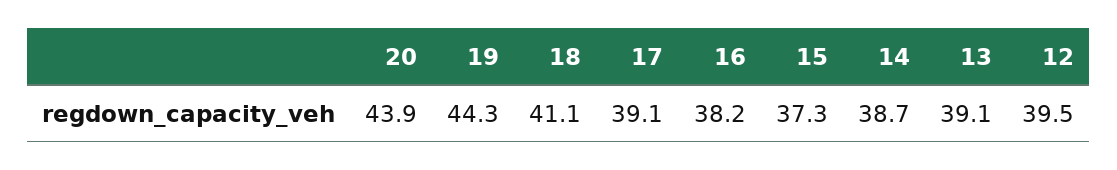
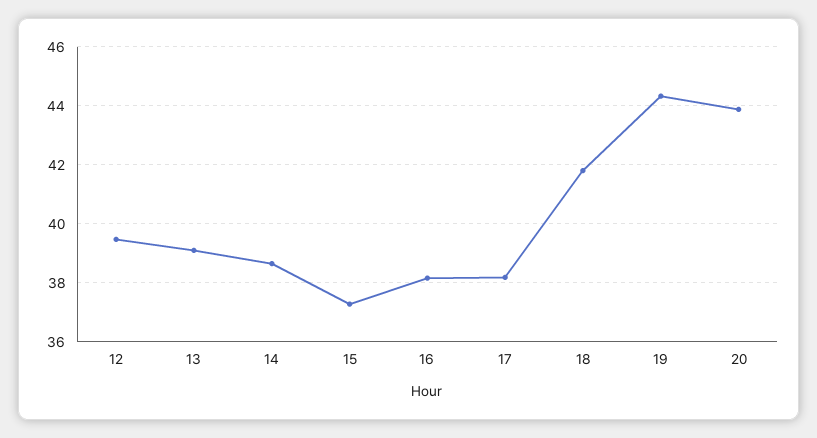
18: 41.1 -> 41.75
17: 39.1 -> 38.25

